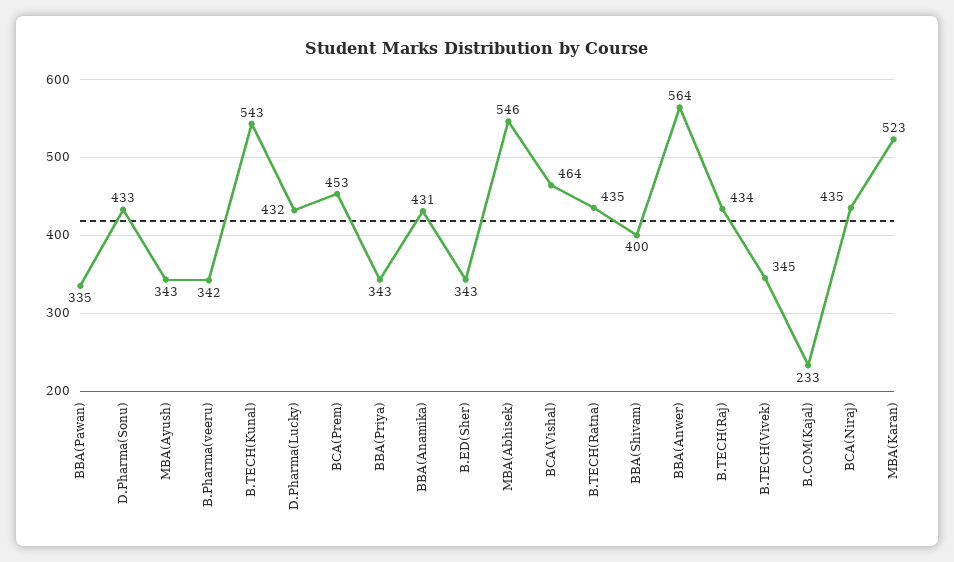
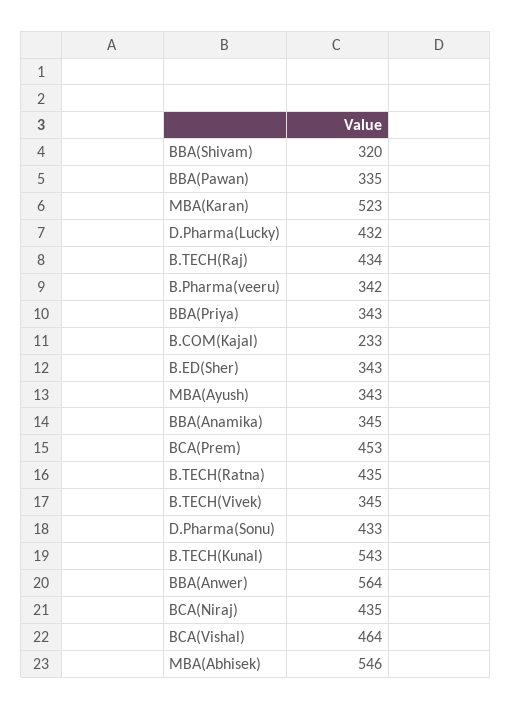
BBA(Anamika): 431 -> 345
BBA(Shivam): 400 -> 320

